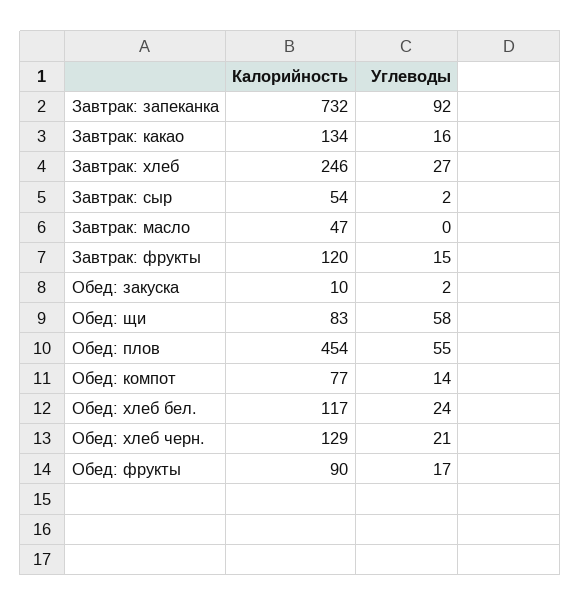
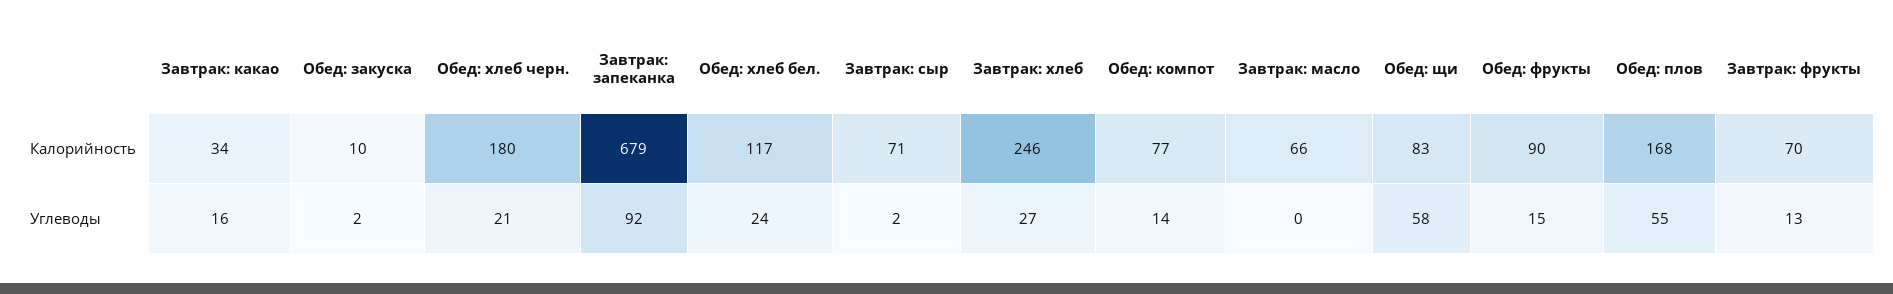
Калорийность, Завтрак: запеканка: 732 -> 679
Калорийность, Завтрак: какао: 134 -> 34
Калорийность, Завтрак: сыр: 54 -> 71
Калорийность, Завтрак: масло: 47 -> 66
Калорийность, Завтрак: фрукты: 120 -> 70
Углеводы, Завтрак: фрукты: 15 -> 13
Калорийность, Обед: плов: 454 -> 168
Калорийность, Обед: хлеб черн.: 129 -> 180
Углеводы, Обед: фрукты: 17 -> 15

